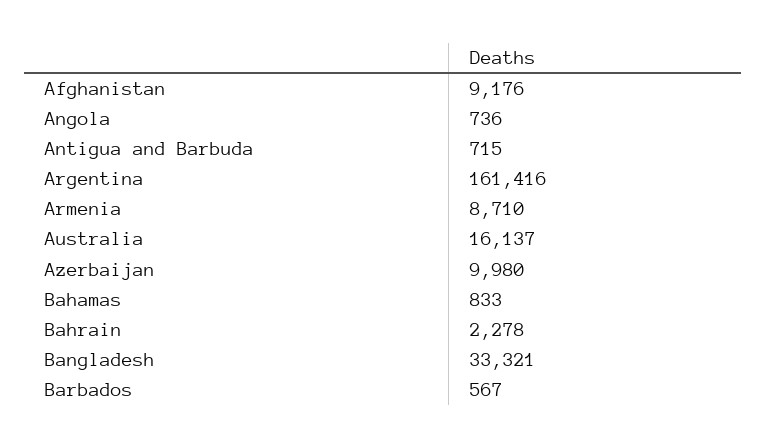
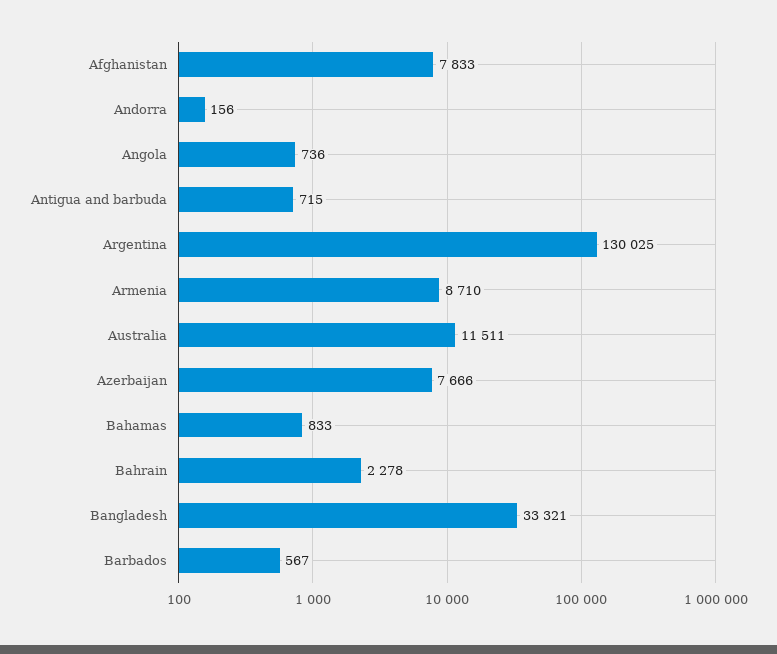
Afghanistan: 9176 -> 7833
Argentina: 161416 -> 130025
Australia: 16137 -> 11511
Azerbaijan: 9980 -> 7666
Andorra: none -> 156

